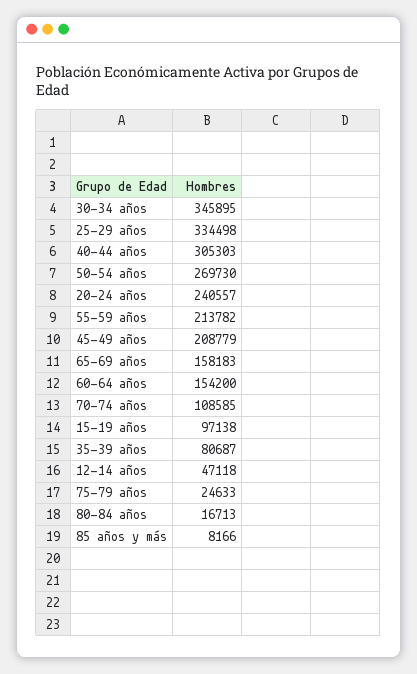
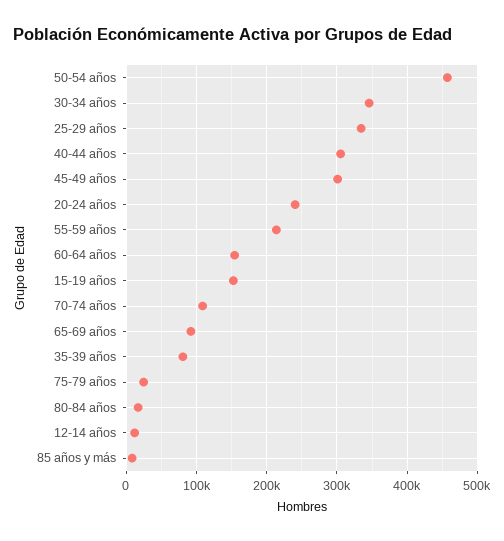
50-54 años: 269730 -> 460000
45-49 años: 208779 -> 300000
65-69 años: 158183 -> 90000
15-19 años: 97138 -> 150000
12-14 años: 47118 -> 10000

